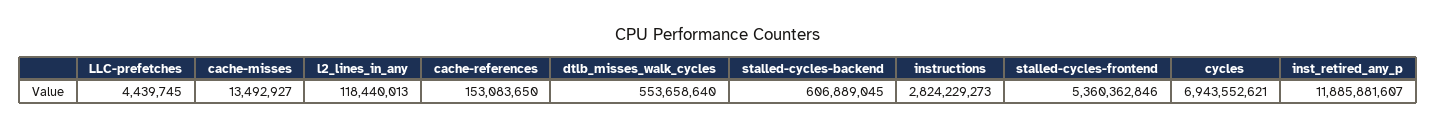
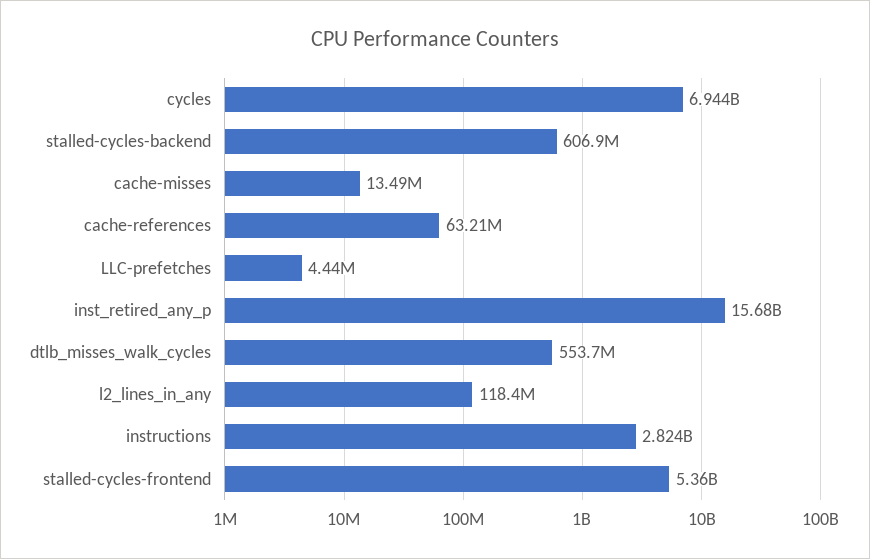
cache-references: 153083650 -> 63210000
inst_retired_any_p: 11885881607 -> 15680000000

